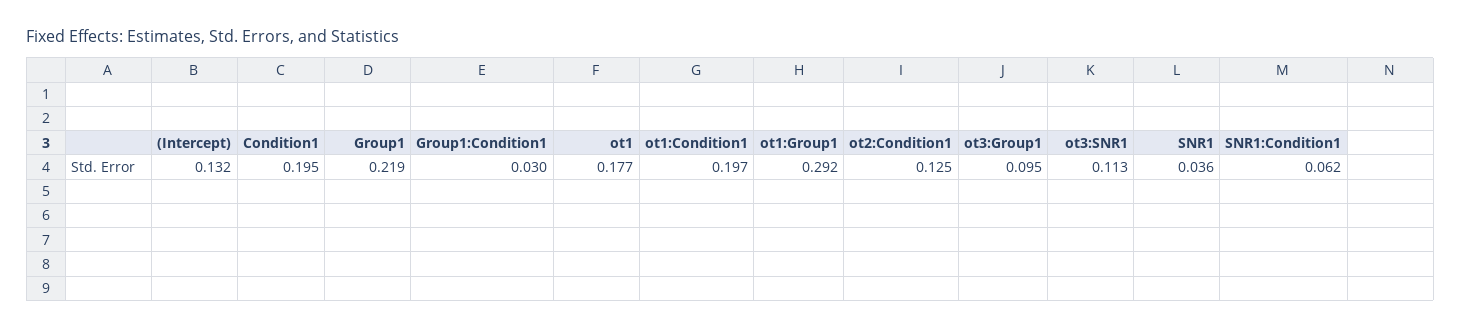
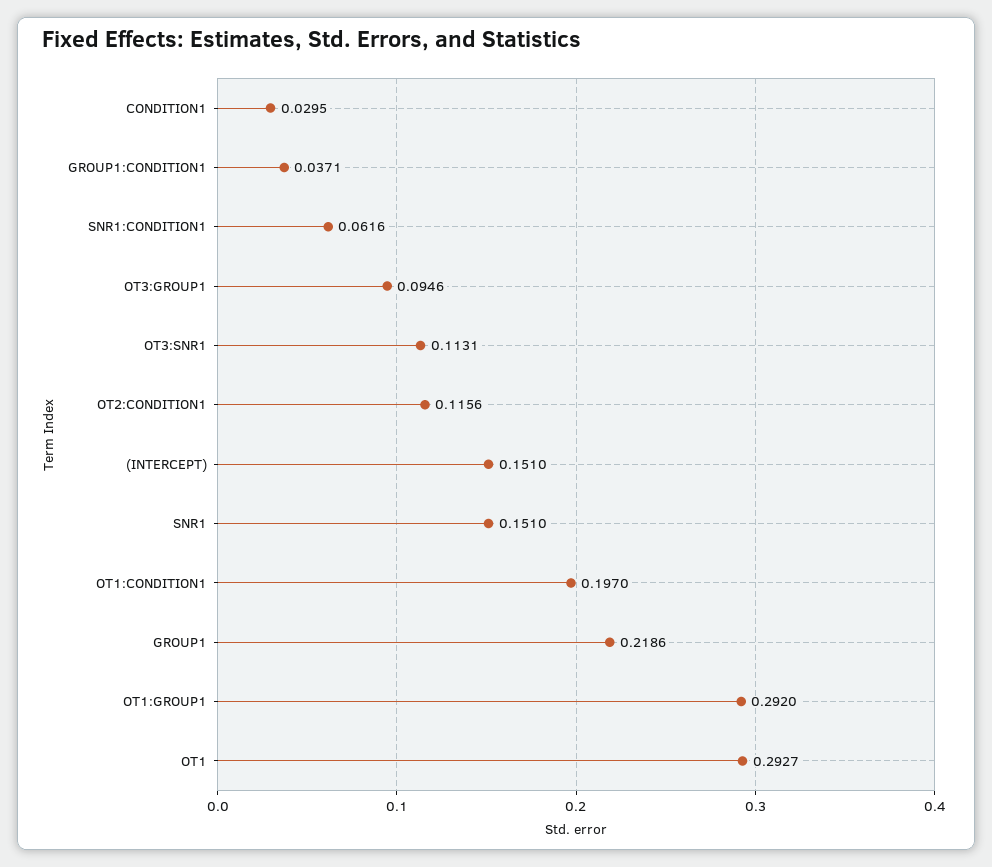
(Intercept): 0.132 -> 0.151
Condition1: 0.195 -> 0.0295
Group1:Condition1: 0.03 -> 0.0371
ot1: 0.177 -> 0.2927
ot2:Condition1: 0.125 -> 0.1156
SNR1: 0.036 -> 0.151

